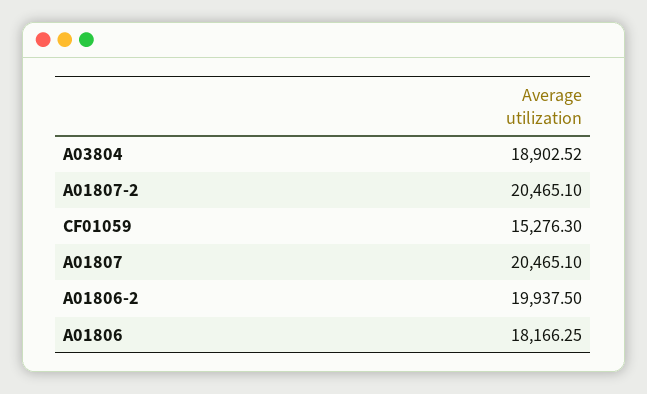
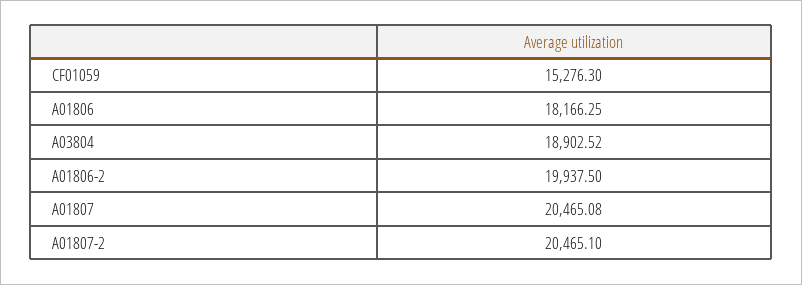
A01807: 20465.1 -> 20465.08

